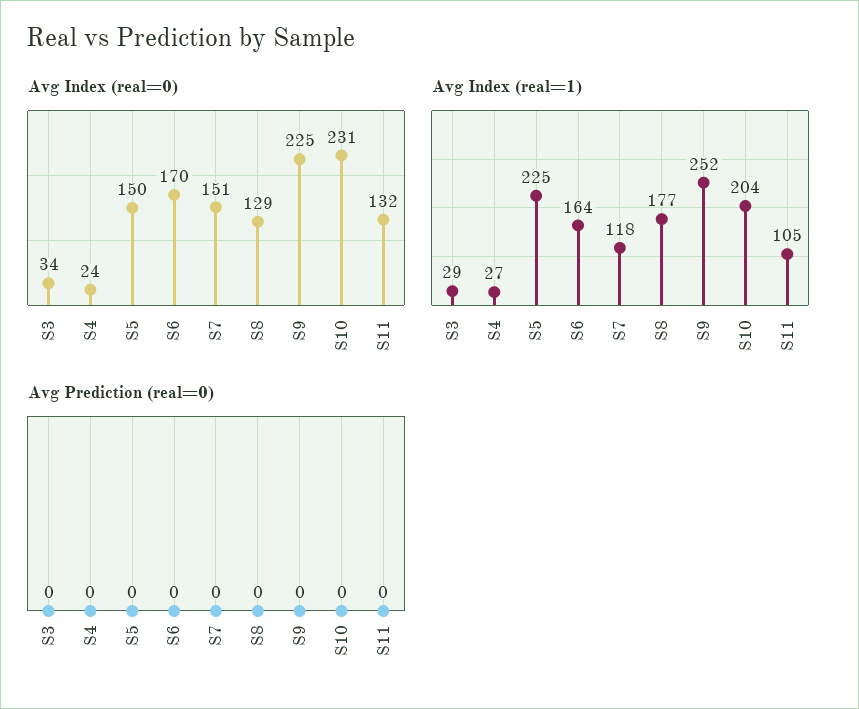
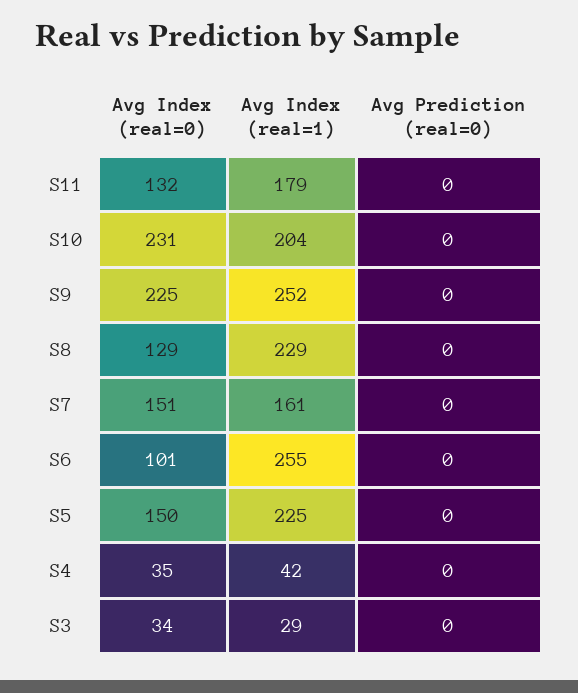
Avg Index (real=0), S4: 24 -> 35
Avg Index (real=0), S6: 170 -> 101
Avg Index (real=1), S4: 27 -> 42
Avg Index (real=1), S6: 164 -> 255
Avg Index (real=1), S7: 118 -> 161
Avg Index (real=1), S8: 177 -> 229
Avg Index (real=1), S11: 105 -> 179

